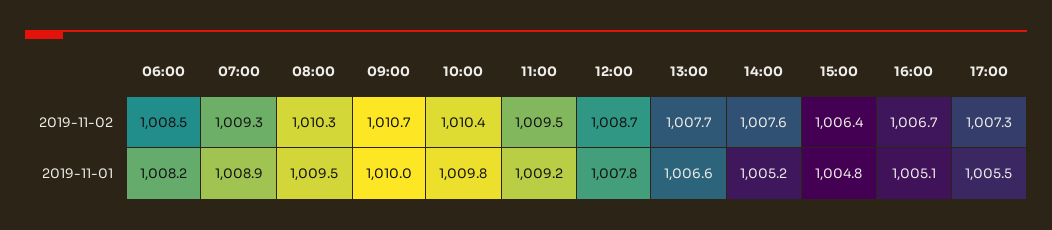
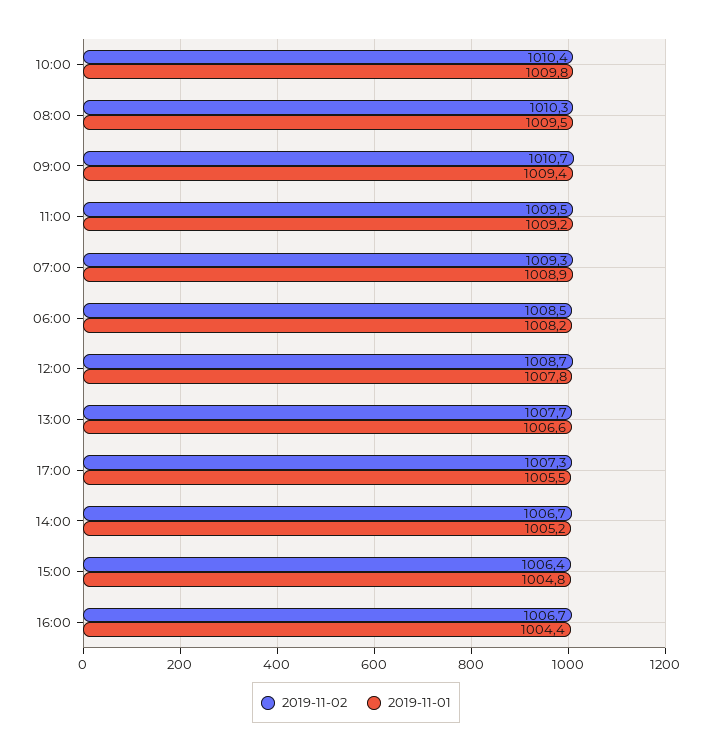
2019-11-02, 14:00: 1007.6 -> 1006.7
2019-11-01, 09:00: 1010 -> 1009.4
2019-11-01, 16:00: 1005.1 -> 1004.4

